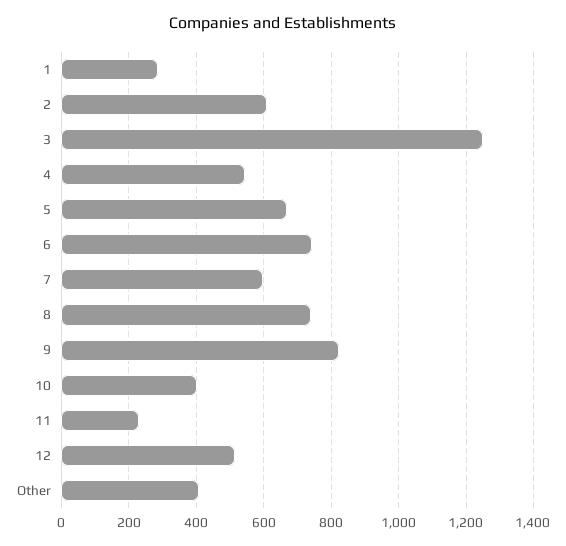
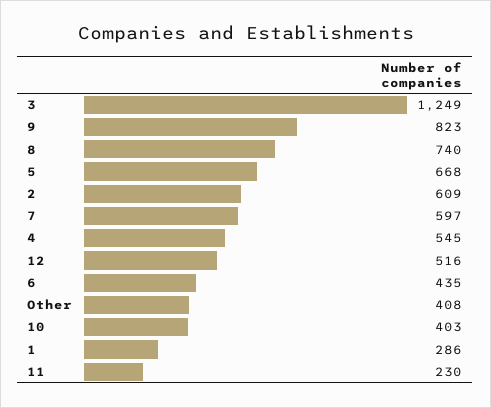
6: 740 -> 435

